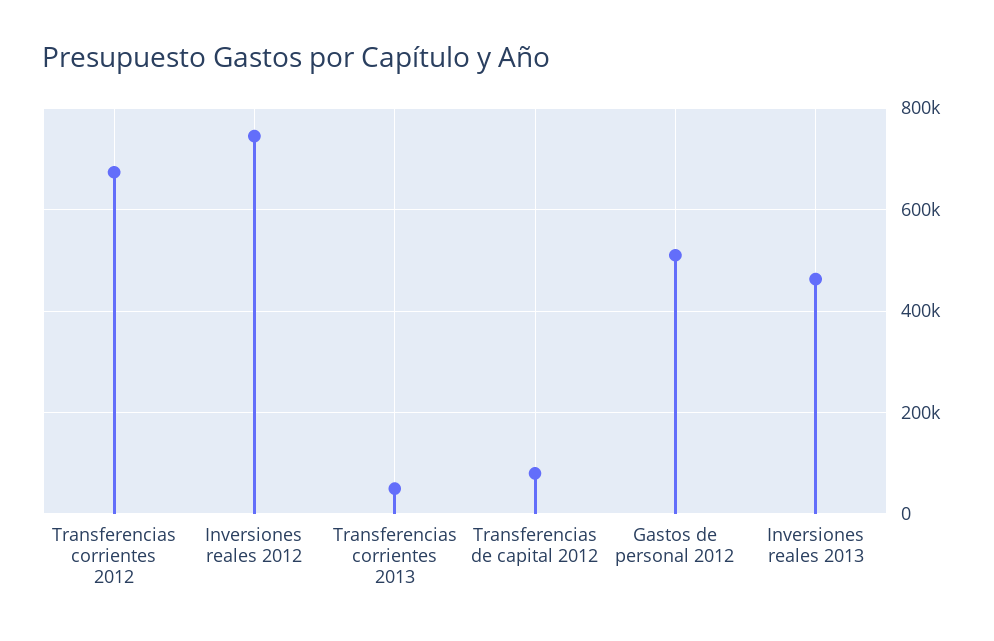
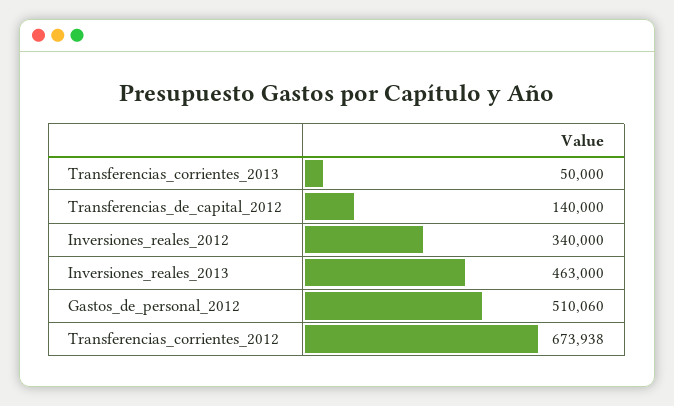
Inversiones reales 2012: 740000 -> 340000
Transferencias de capital 2012: 80000 -> 140000

